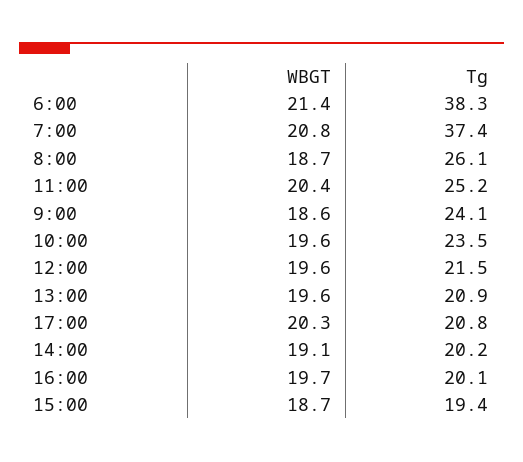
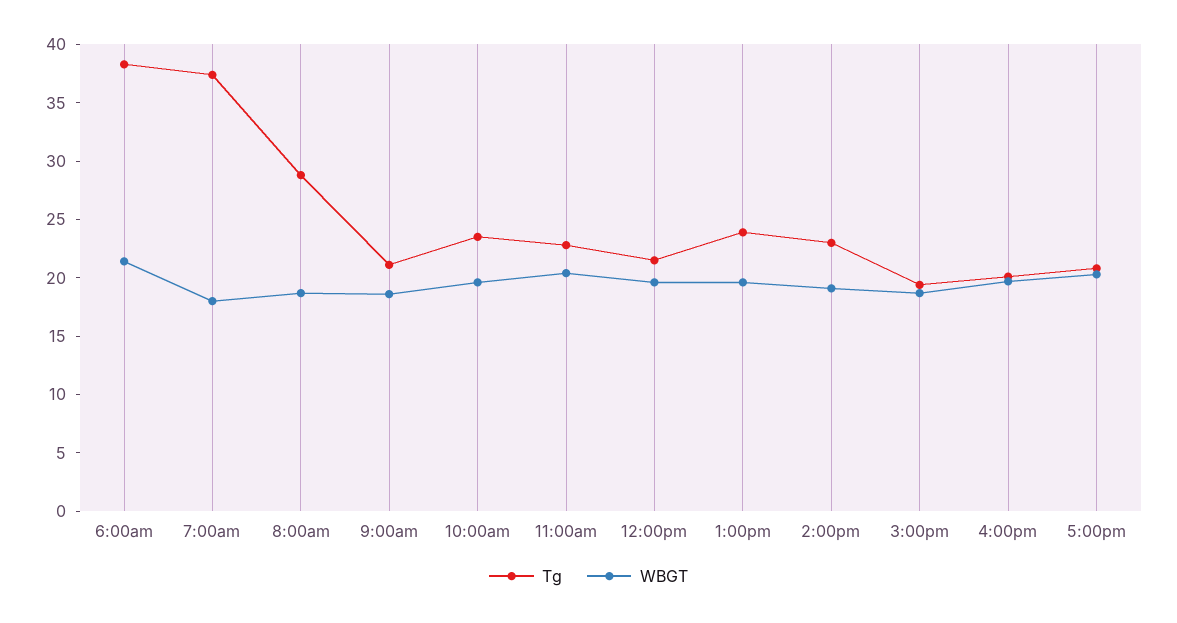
WBGT, 7:00: 20.8 -> 18
Tg, 8:00: 26.1 -> 29
Tg, 11:00: 25.2 -> 23
Tg, 9:00: 24.1 -> 21
Tg, 13:00: 20.9 -> 24
Tg, 14:00: 20.2 -> 23

